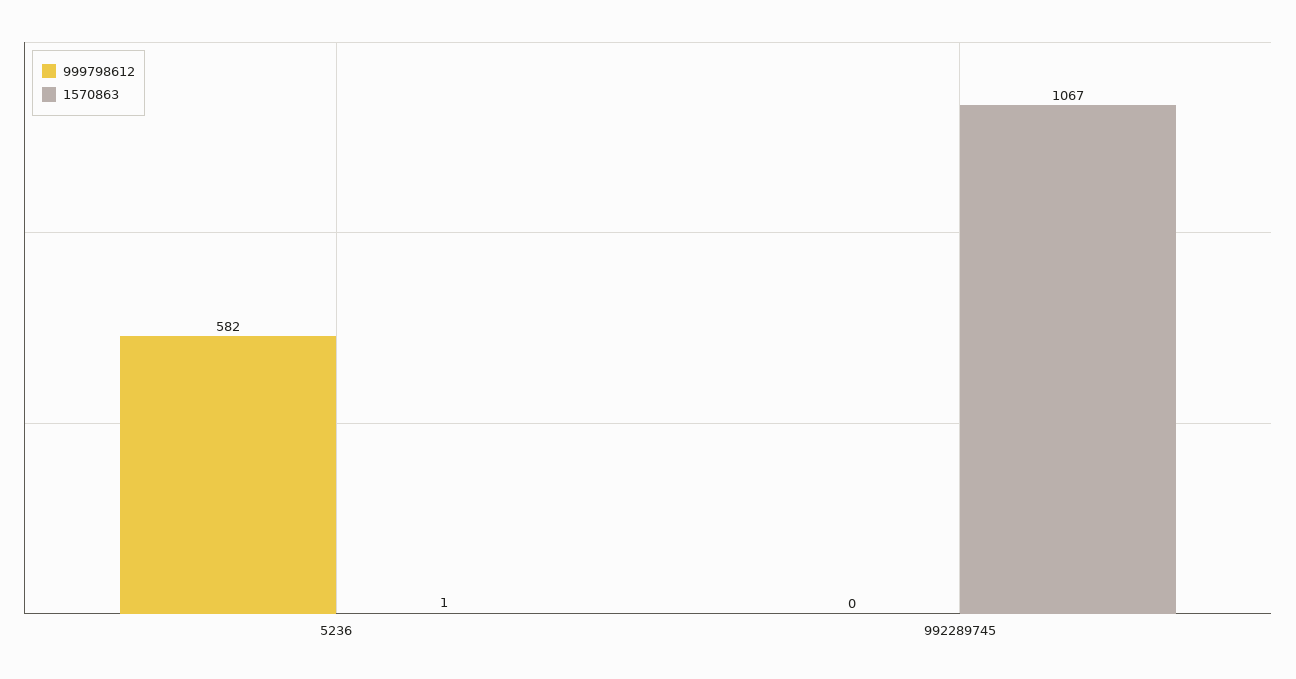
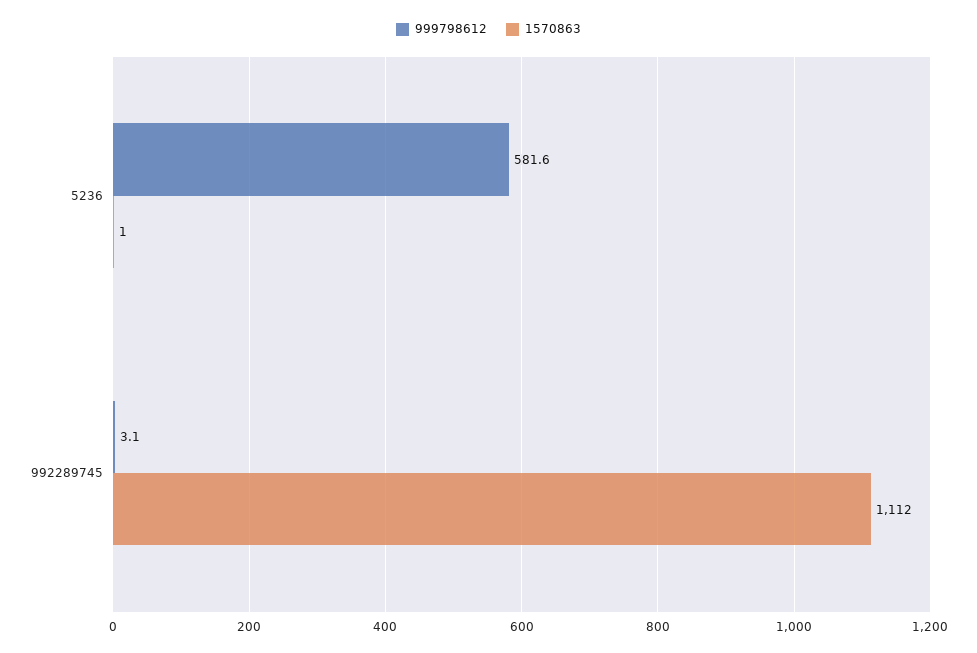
999798612, 992289745: 0 -> 3.1
1570863, 992289745: 1067 -> 1112

